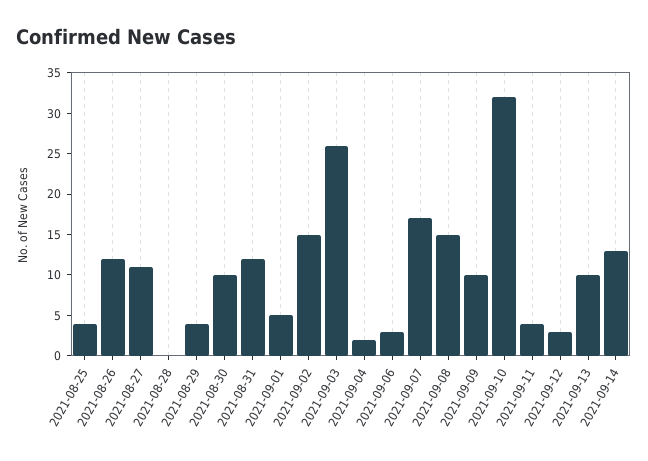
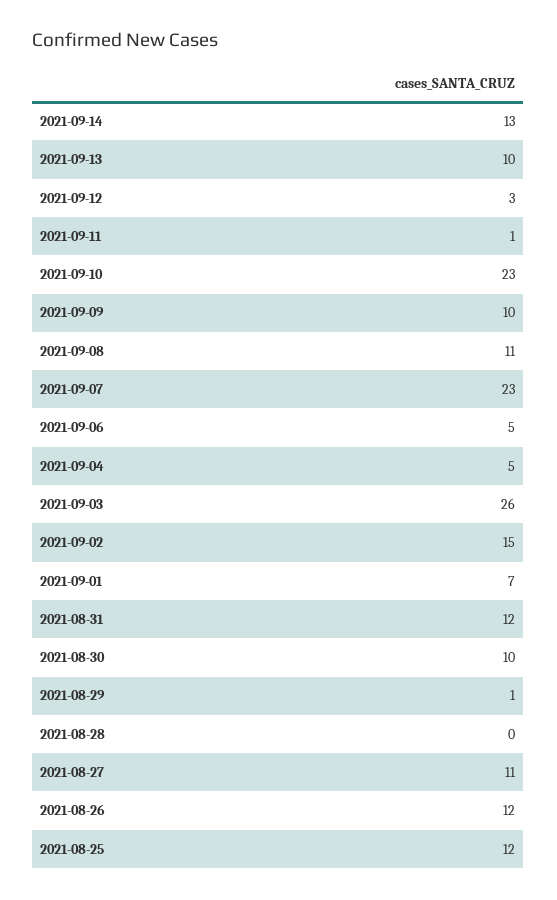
2021-08-25: 4 -> 12
2021-08-29: 4 -> 1
2021-09-01: 5 -> 7
2021-09-04: 2 -> 5
2021-09-06: 3 -> 5
2021-09-07: 17 -> 23
2021-09-08: 15 -> 11
2021-09-10: 32 -> 23
2021-09-11: 4 -> 1

